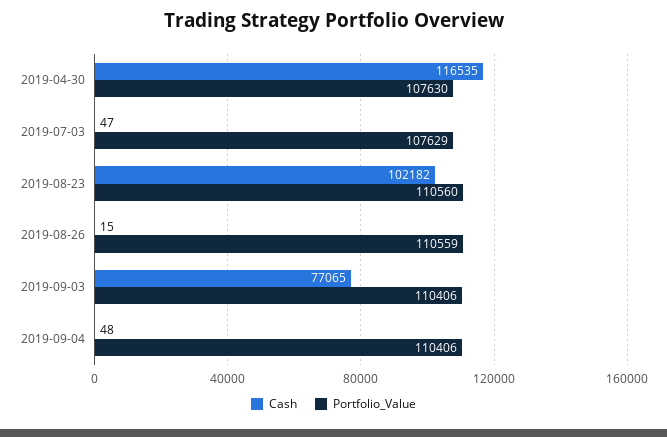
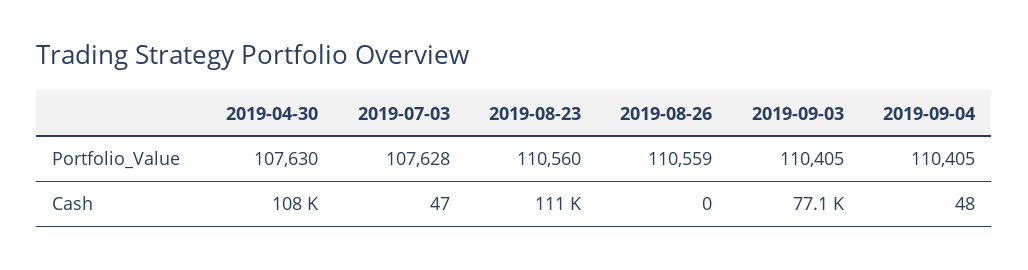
Cash, 2019-04-30: 116535 -> 108000
Portfolio_Value, 2019-07-03: 107629 -> 107628
Cash, 2019-08-23: 102182 -> 111000
Cash, 2019-08-26: 15 -> 0
Portfolio_Value, 2019-09-03: 110406 -> 110405
Portfolio_Value, 2019-09-04: 110406 -> 110405

